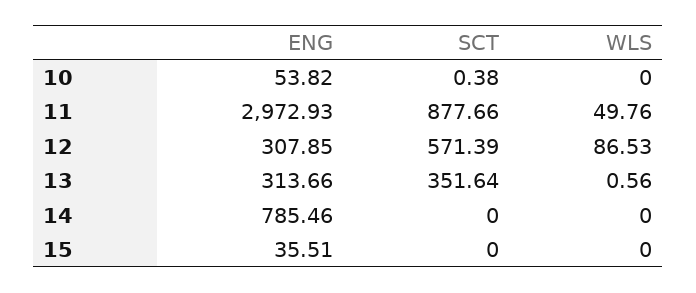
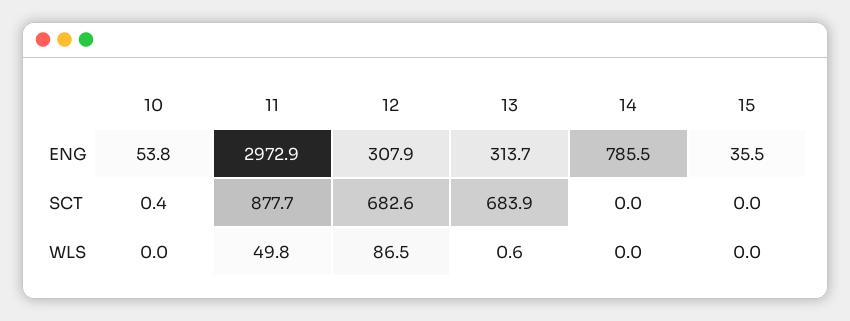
SCT, 12: 571.39 -> 682.6
SCT, 13: 351.64 -> 683.9

